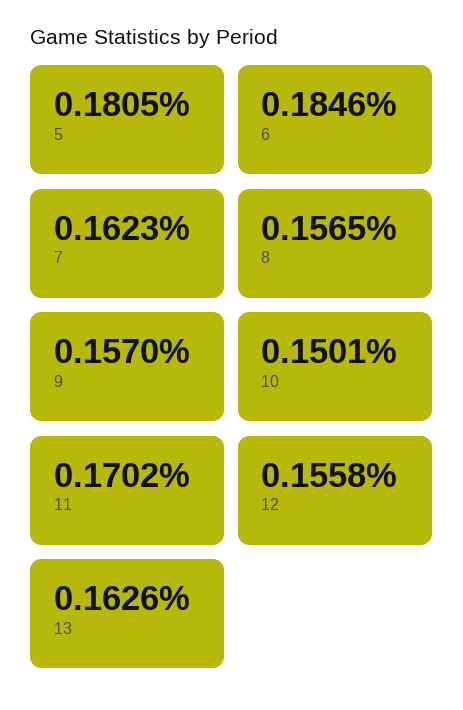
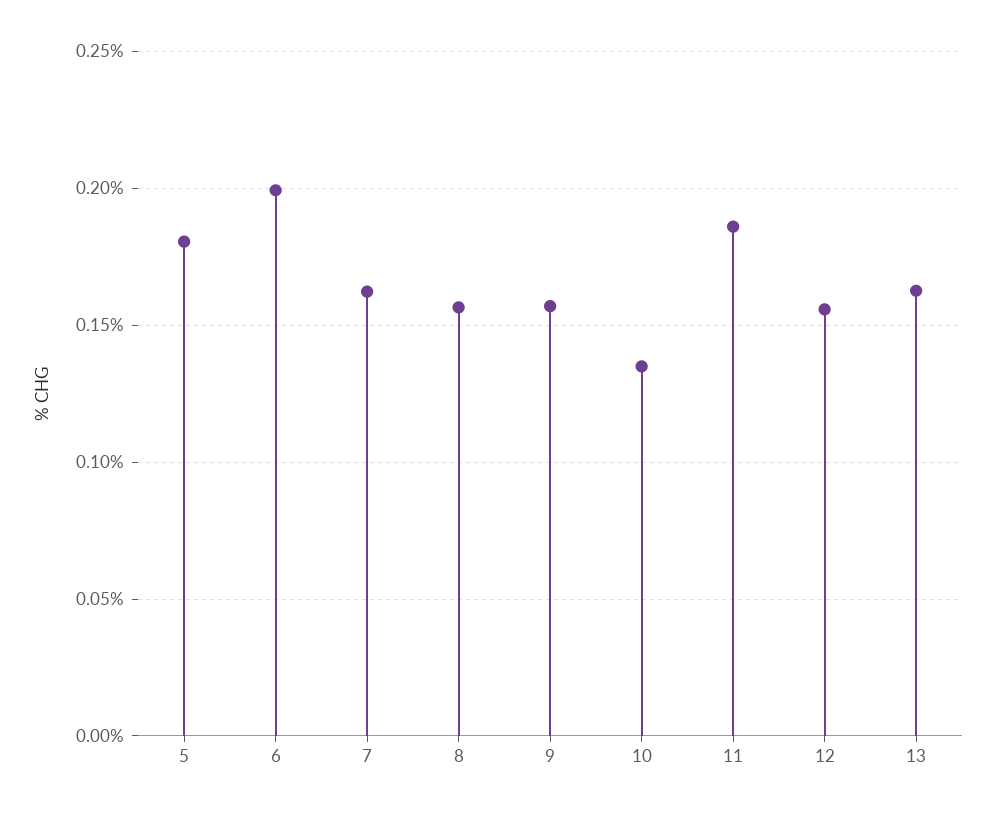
6: 0.1846 -> 0.2
10: 0.1501 -> 0.135
11: 0.1702 -> 0.185

